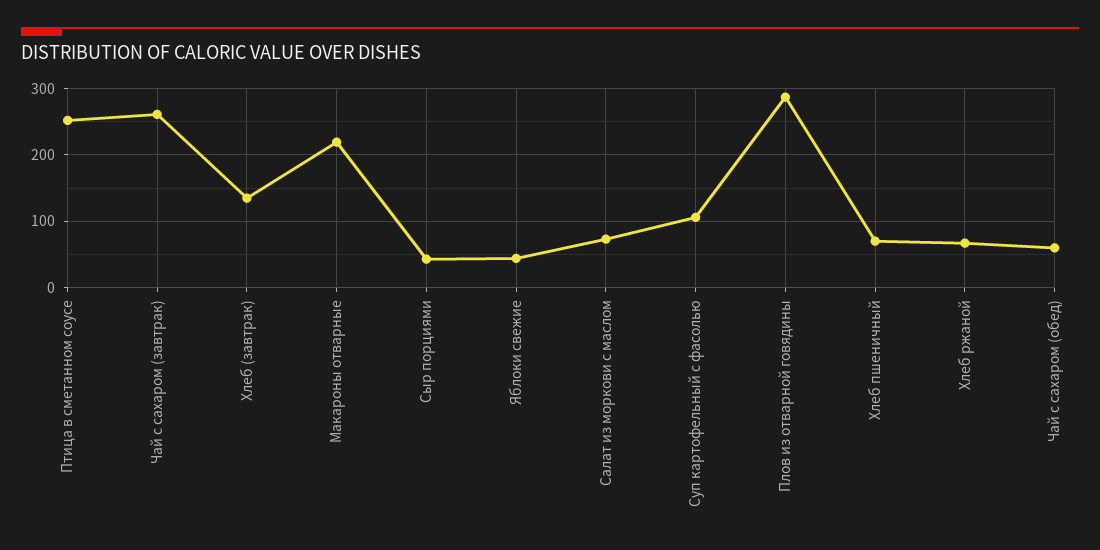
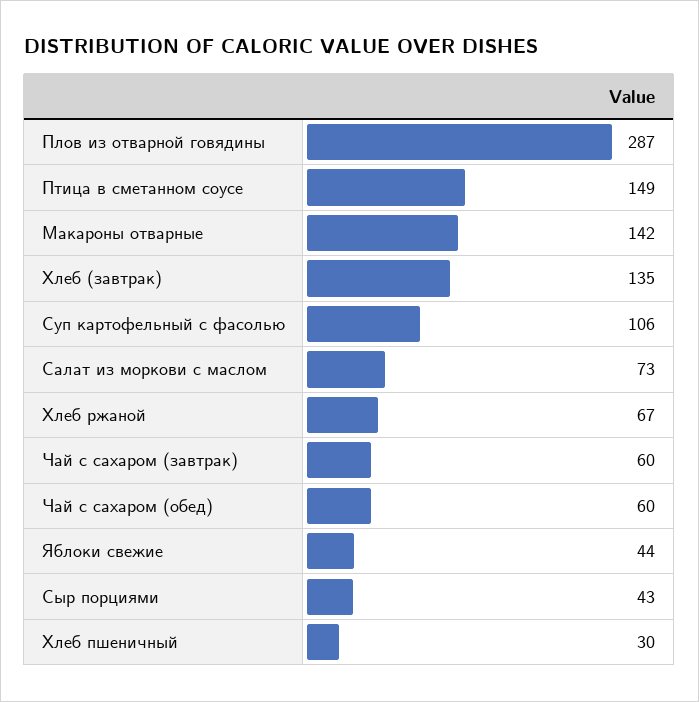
Птица в сметанном соусе: 250 -> 149
Чай с сахаром (завтрак): 260 -> 60
Макароны отварные: 220 -> 142
Хлеб пшеничный: 70 -> 30

